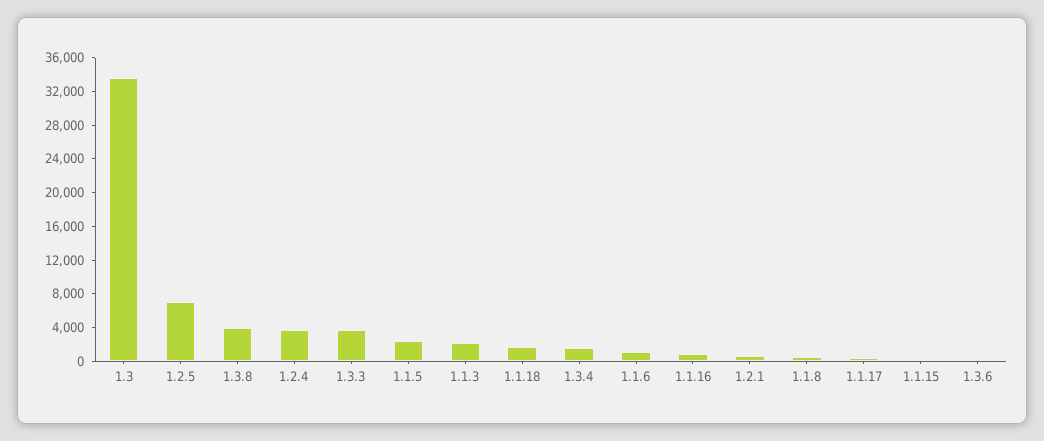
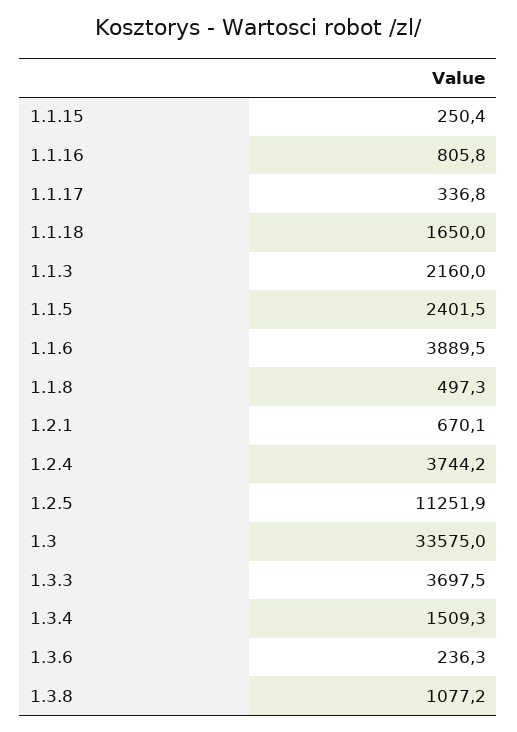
1.2.5: 7000 -> 11251.9
1.3.8: 4000 -> 1077.2
1.1.6: 1000 -> 3889.5

